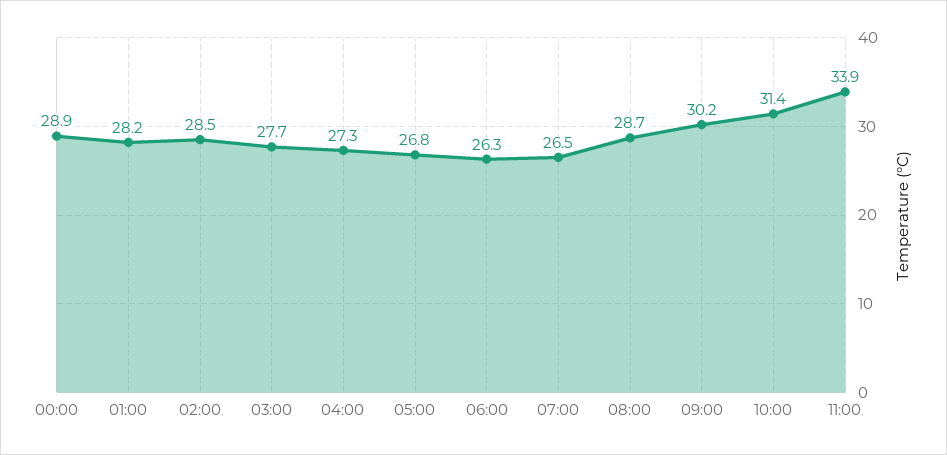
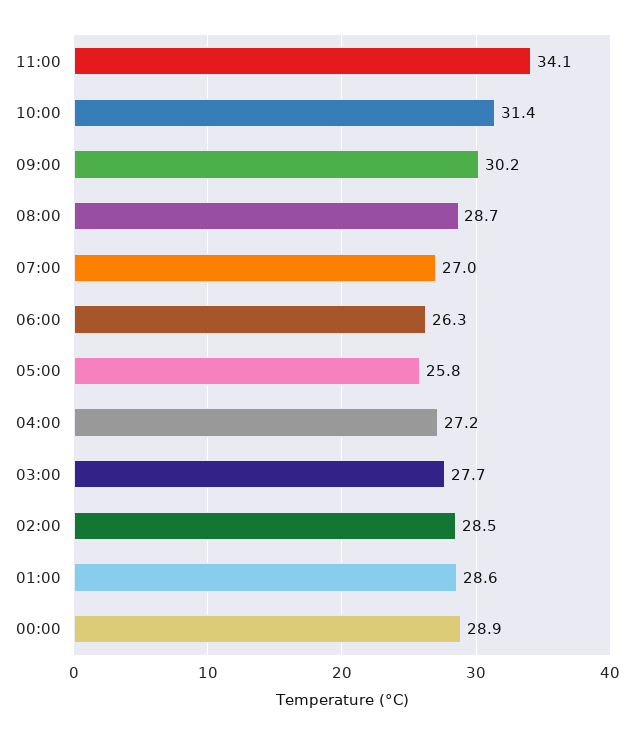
01:00: 28.2 -> 28.6
04:00: 27.3 -> 27.2
05:00: 26.8 -> 25.8
07:00: 26.5 -> 27
11:00: 33.9 -> 34.1

